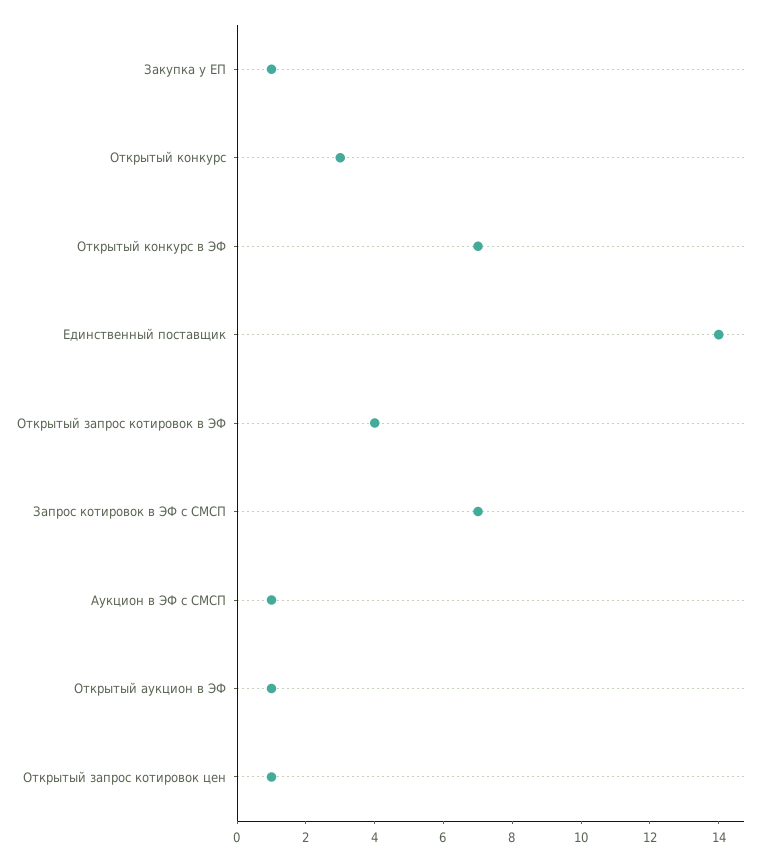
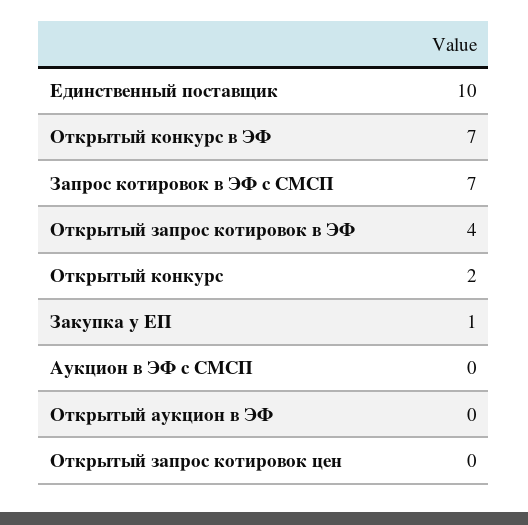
Открытый конкурс: 3 -> 2
Единственный поставщик: 14 -> 10
Аукцион в ЭФ с СМСП: 1 -> 0
Открытый аукцион в ЭФ: 1 -> 0
Открытый запрос котировок цен: 1 -> 0

